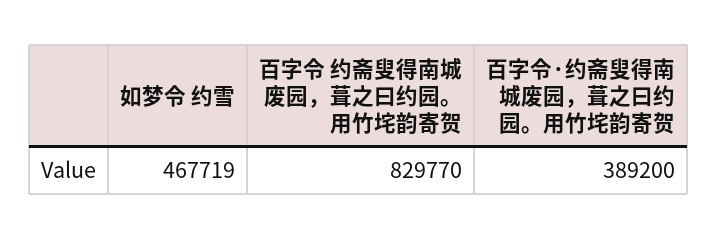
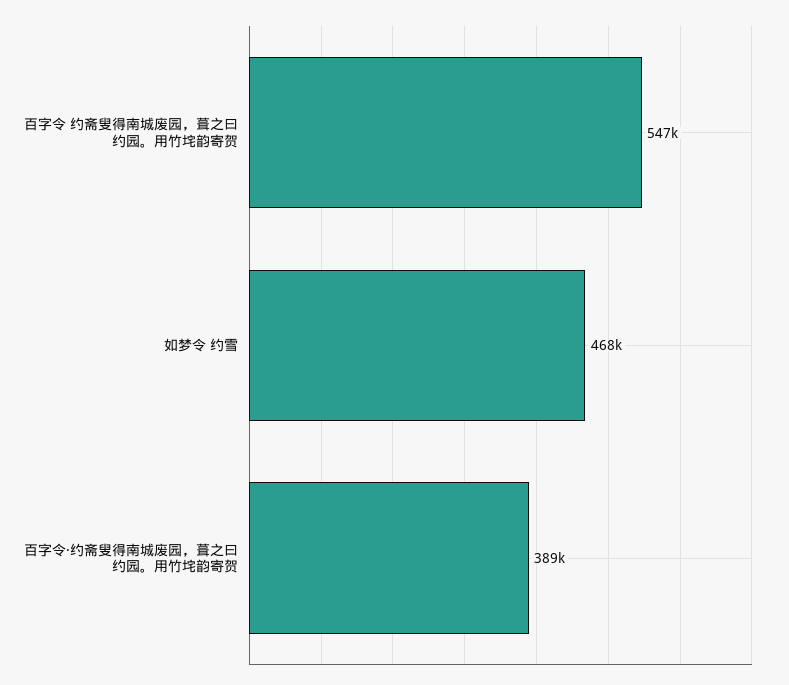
百字令 约斋叟得南城废园，葺之曰约园。用竹垞韵寄贺: 829770 -> 547000

